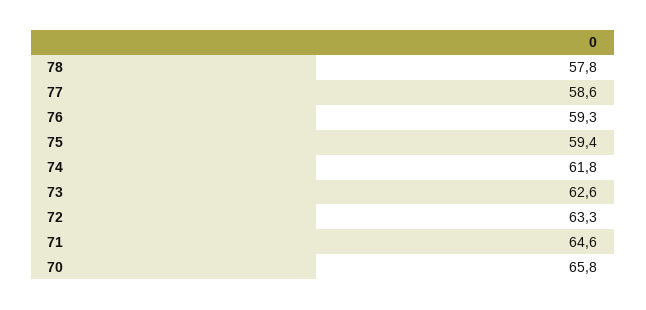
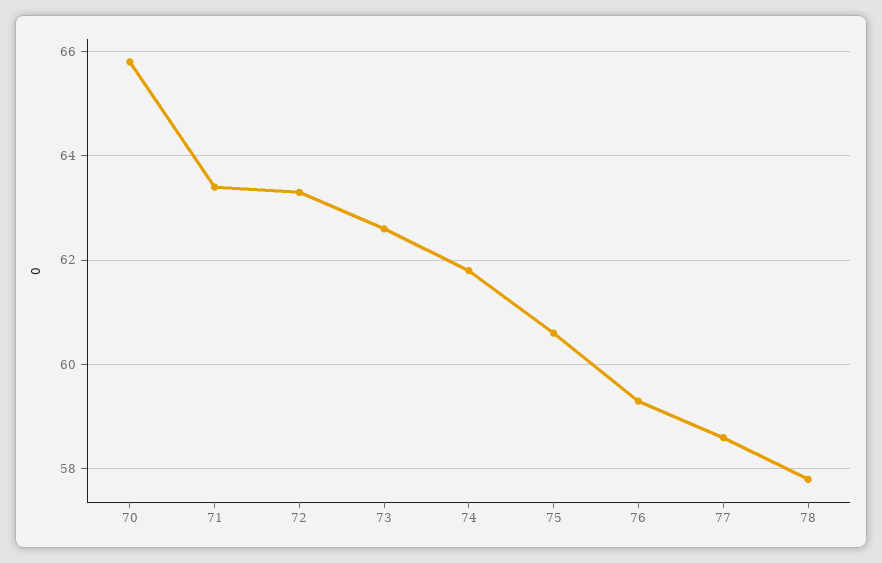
75: 59.4 -> 60.5
71: 64.6 -> 63.5

